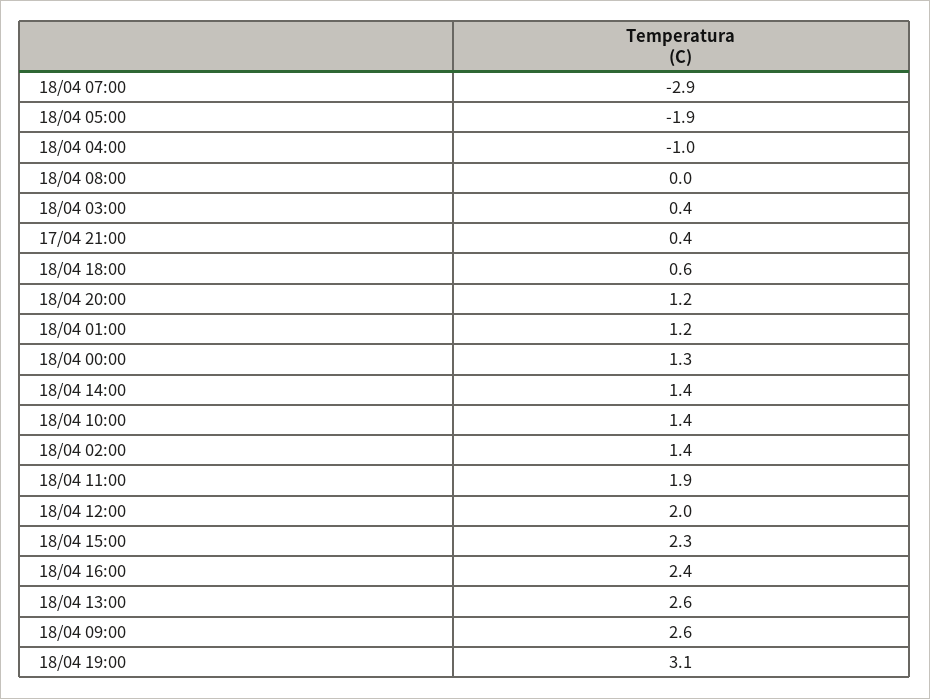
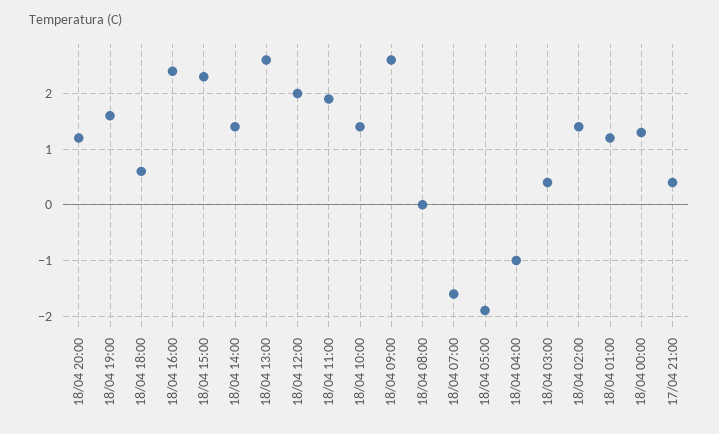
18/04 07:00: -2.9 -> -1.5
18/04 19:00: 3.1 -> 1.5

